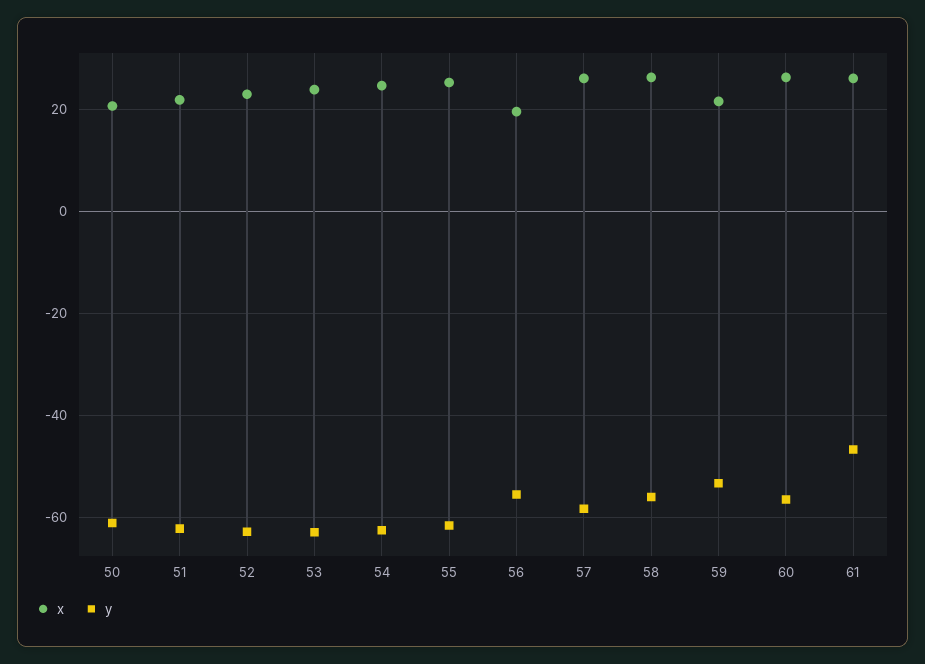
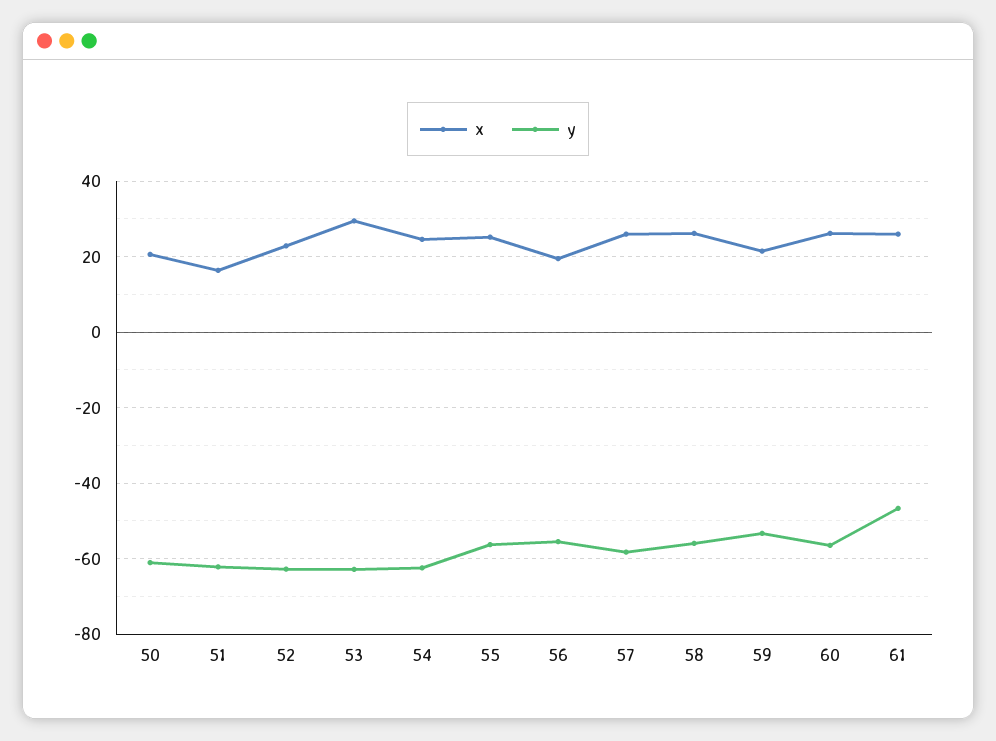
x, 51: 22 -> 16
x, 53: 24 -> 30
y, 55: -62 -> -56

